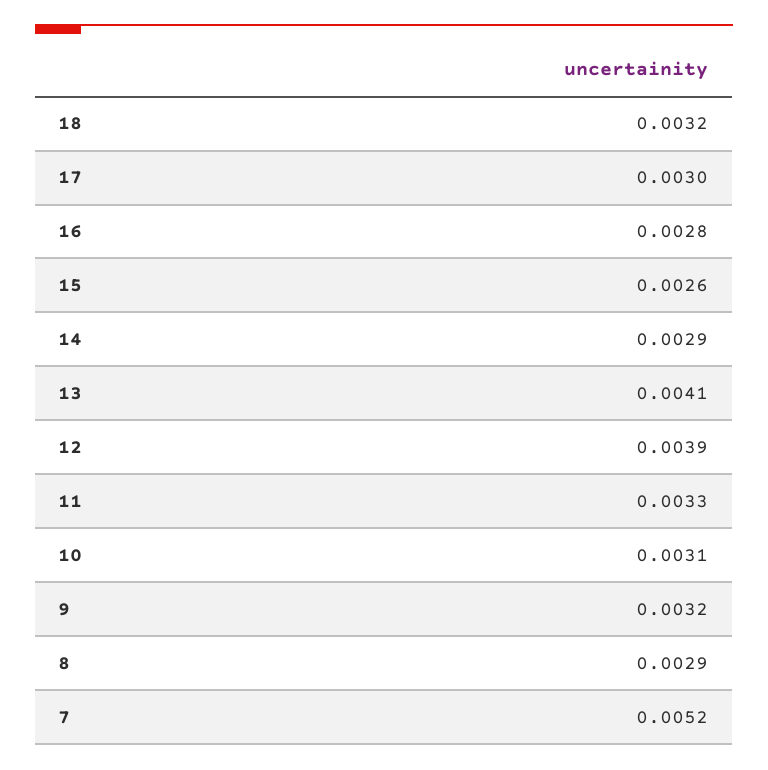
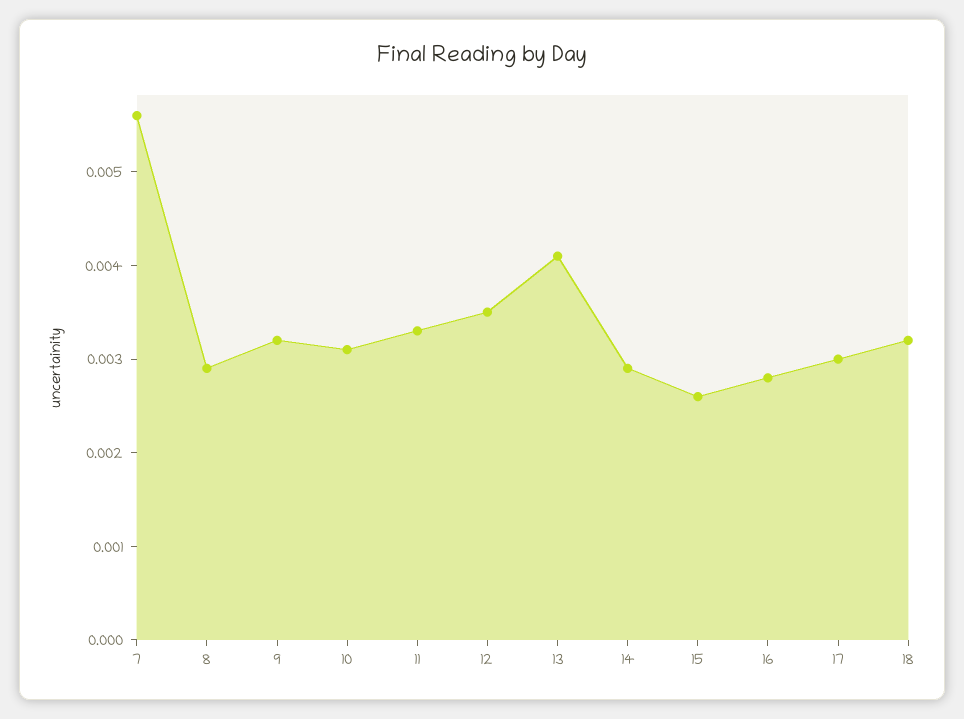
12: 0.0039 -> 0.0035
7: 0.0052 -> 0.0056

